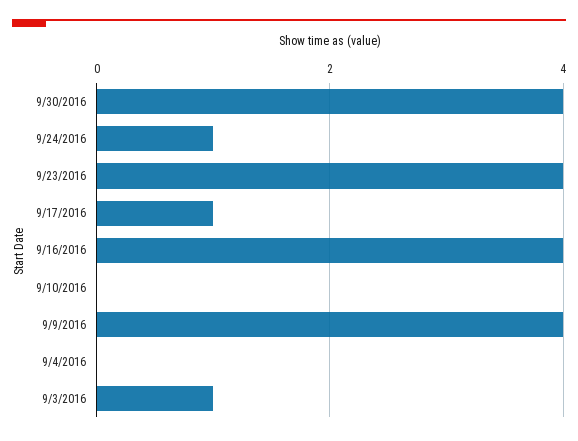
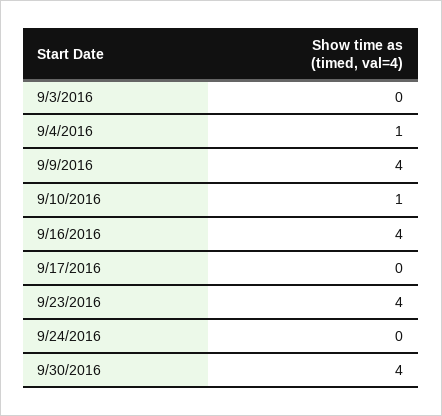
9/24/2016: 1 -> 0
9/17/2016: 1 -> 0
9/10/2016: 0 -> 1
9/4/2016: 0 -> 1
9/3/2016: 1 -> 0

